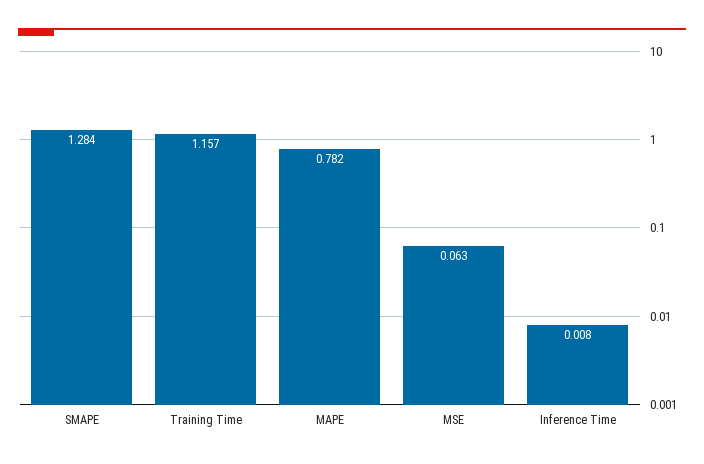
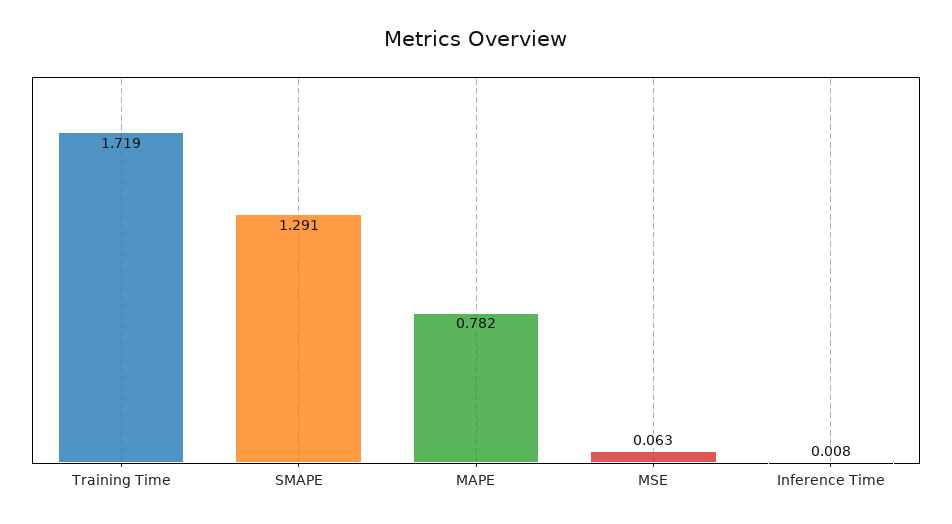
SMAPE: 1.284 -> 1.291
Training Time: 1.157 -> 1.719

